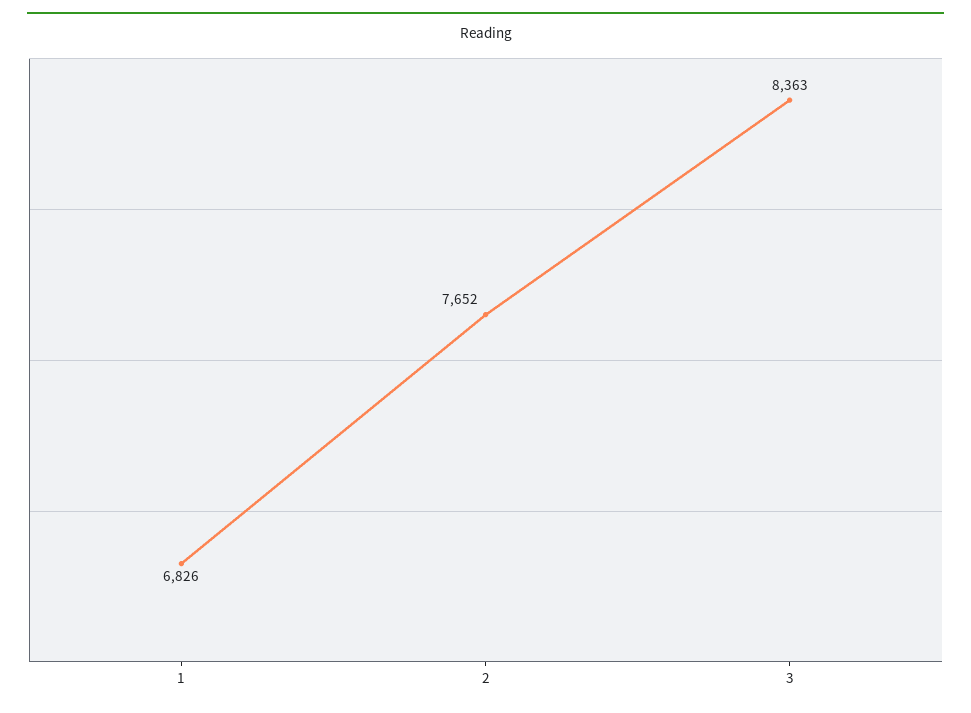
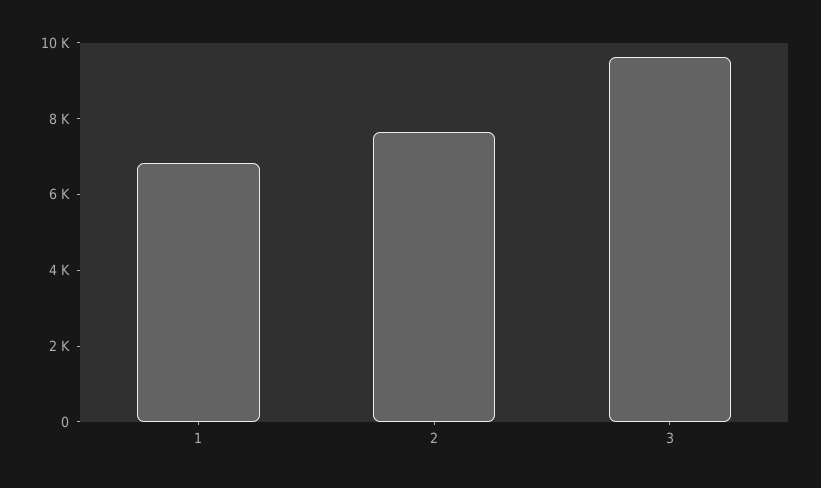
3: 8363 -> 9500

